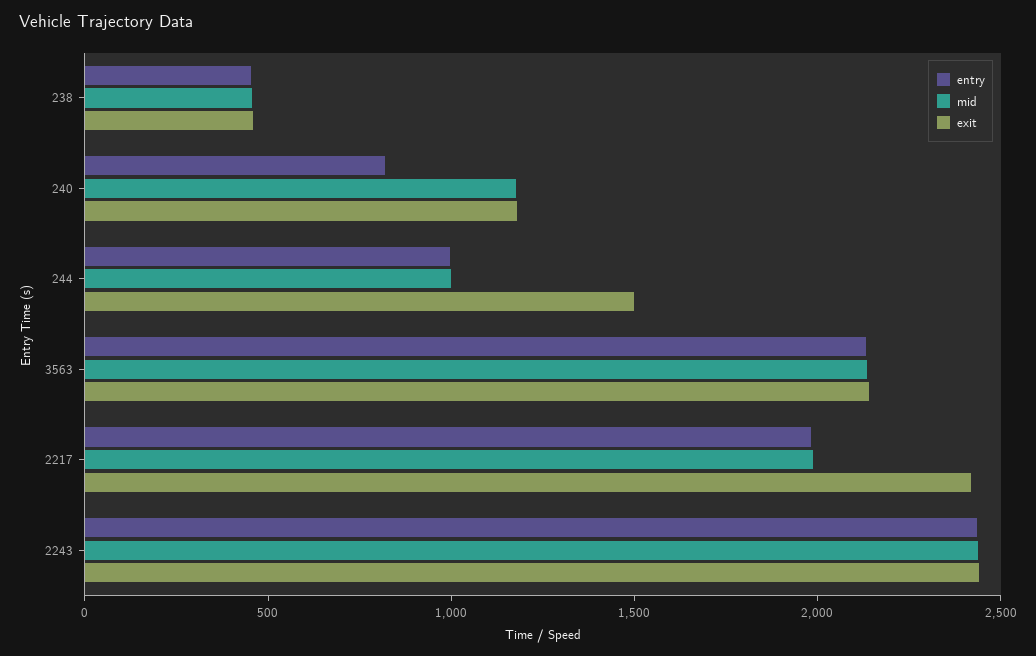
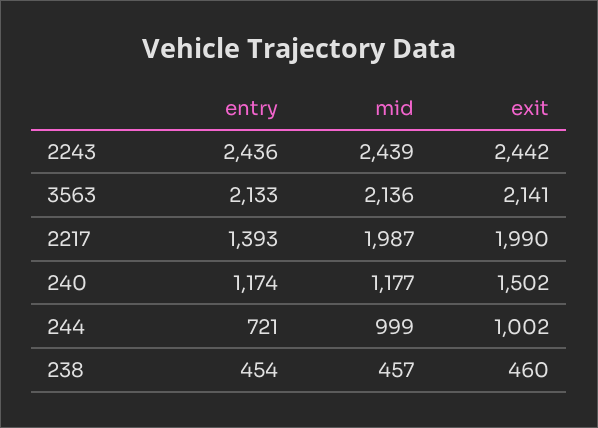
entry, 240: 800 -> 1174
exit, 240: 1200 -> 1502
entry, 244: 1000 -> 721
exit, 244: 1500 -> 1002
entry, 2217: 2000 -> 1393
exit, 2217: 2400 -> 1990

